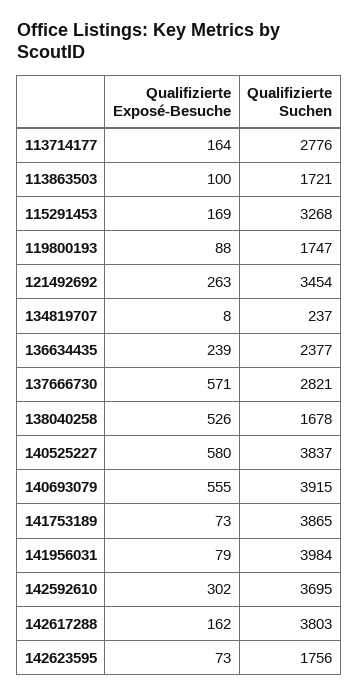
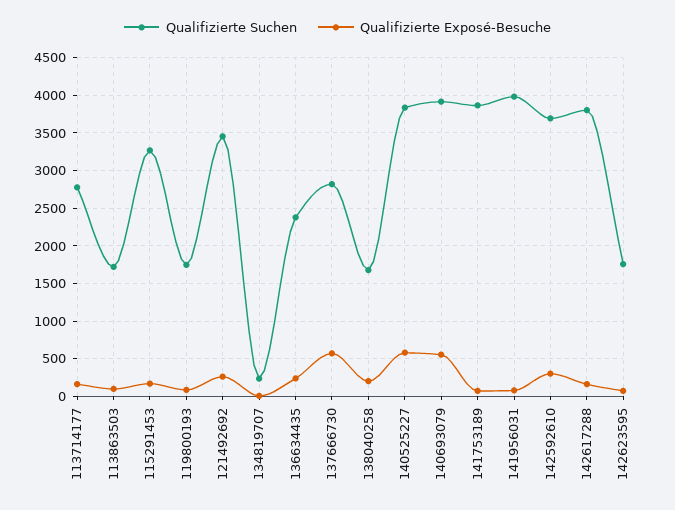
Qualifizierte Exposé-Besuche, 138040258: 526 -> 200

